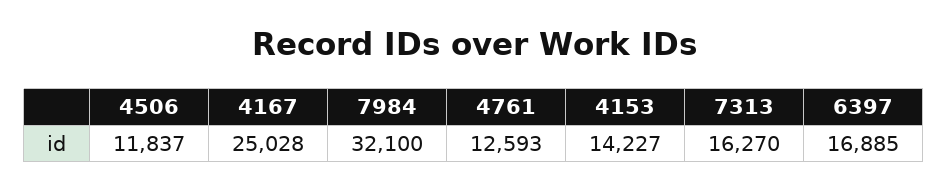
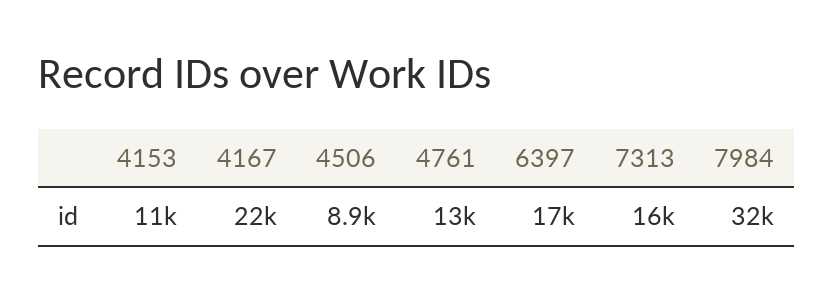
4506: 11837 -> 8900
4167: 25028 -> 22000
4153: 14227 -> 11000

